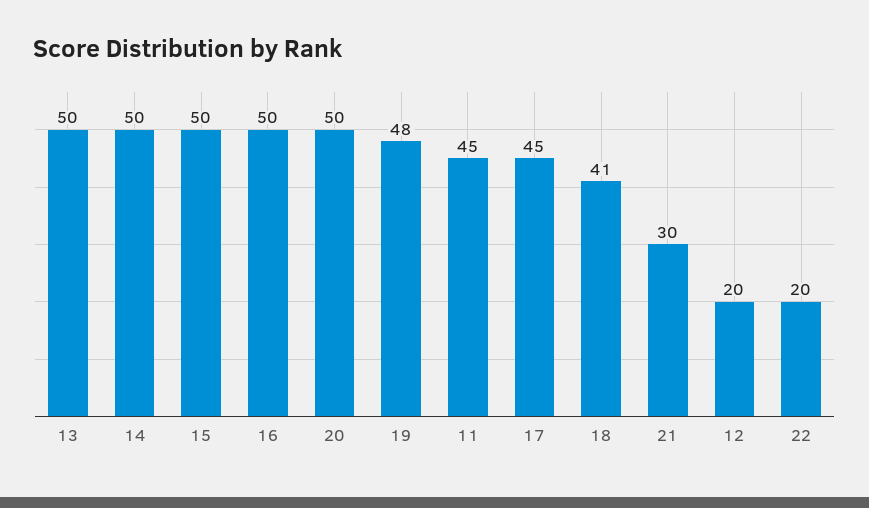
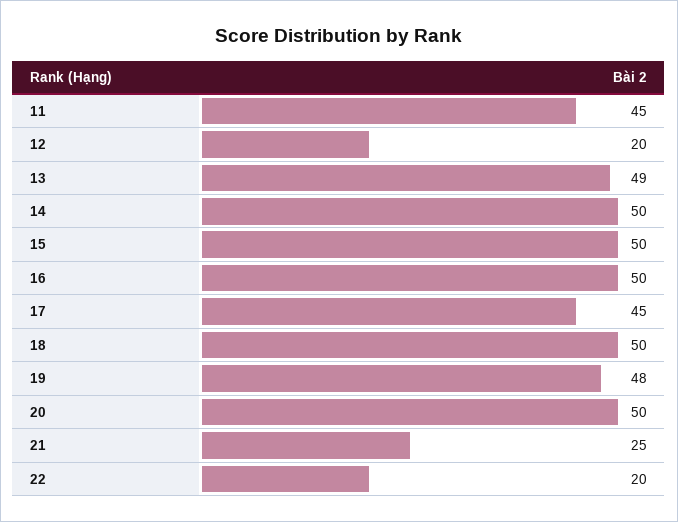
13: 50 -> 49
18: 41 -> 50
21: 30 -> 25

